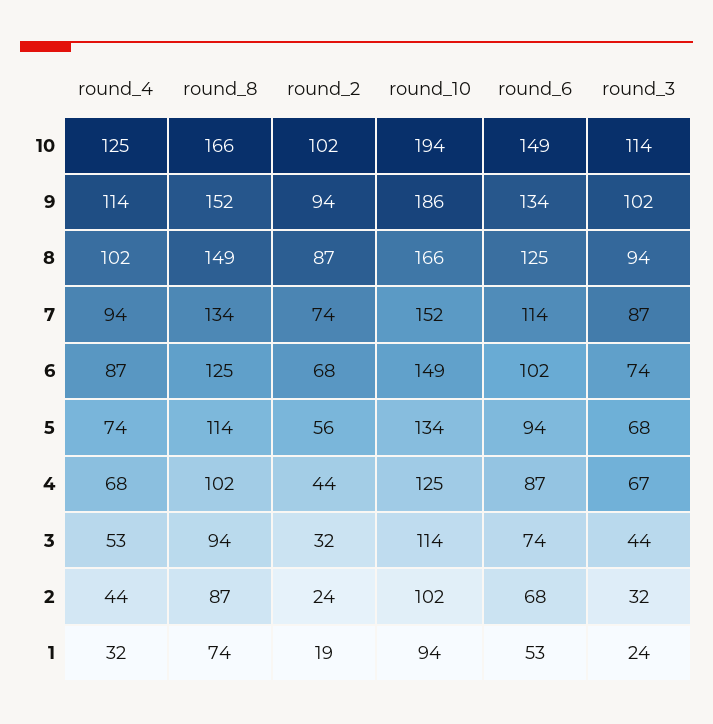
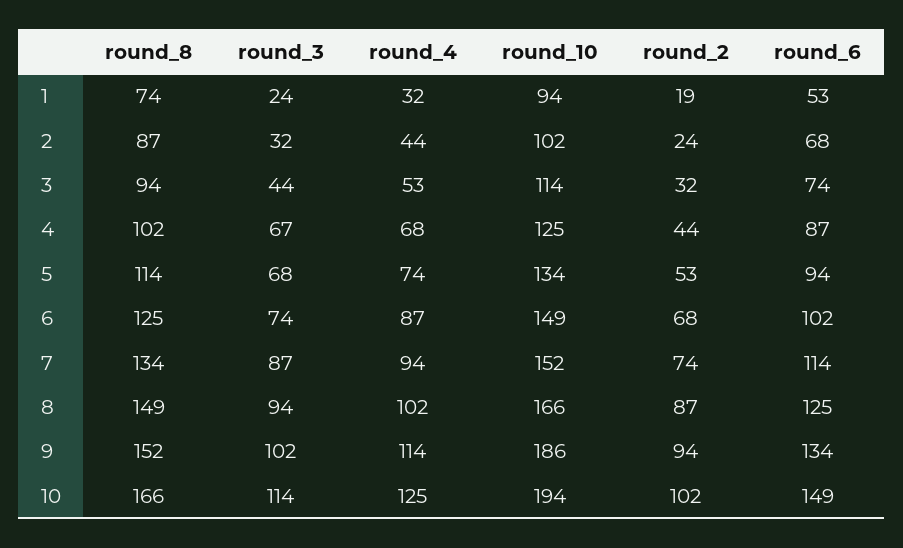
round_2, 5: 56 -> 53

